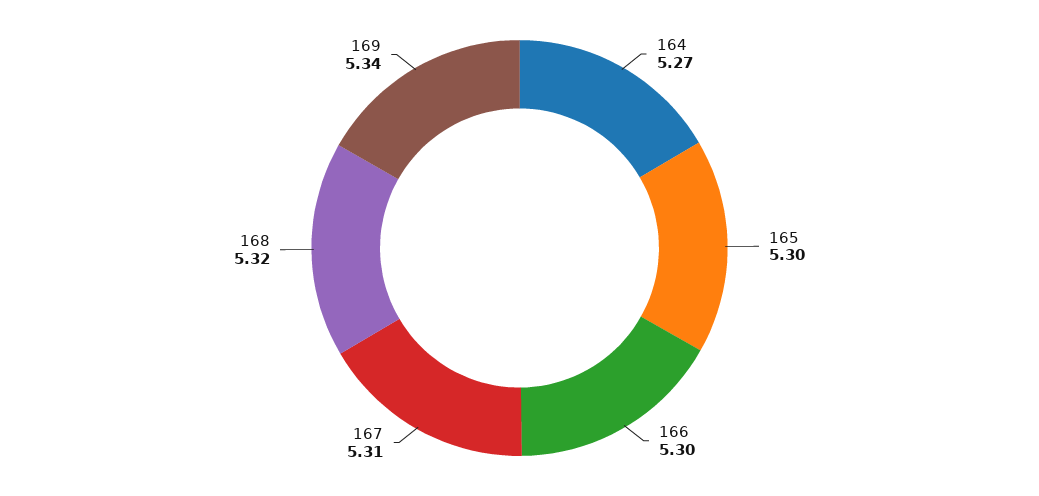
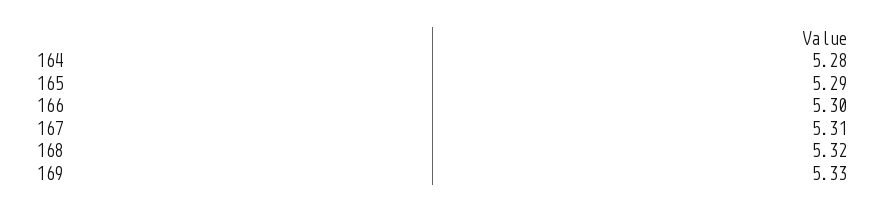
164: 5.27 -> 5.28
165: 5.3 -> 5.29
169: 5.34 -> 5.33

